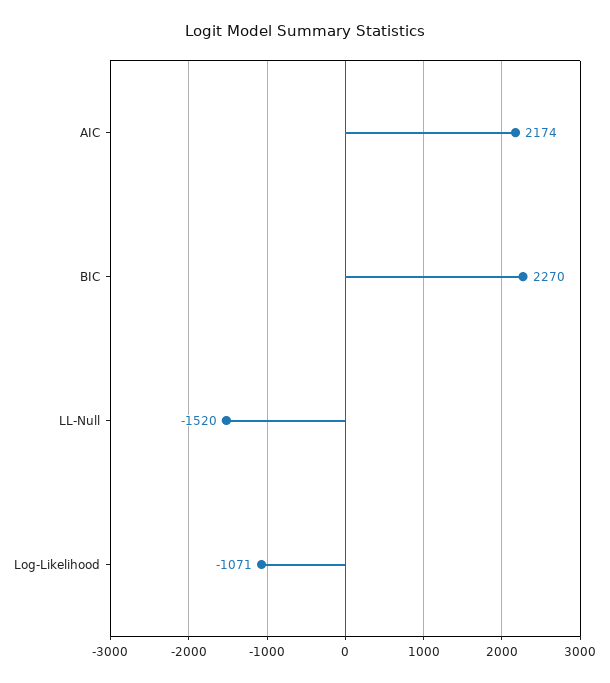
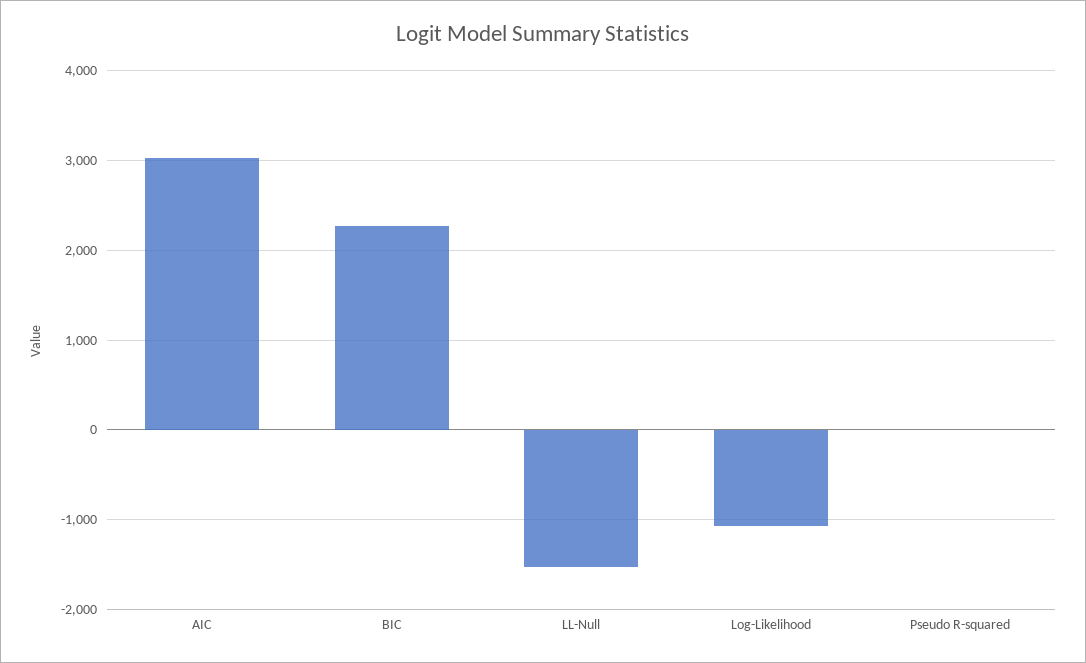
AIC: 2174 -> 3000
Pseudo R-squared: none -> 0

